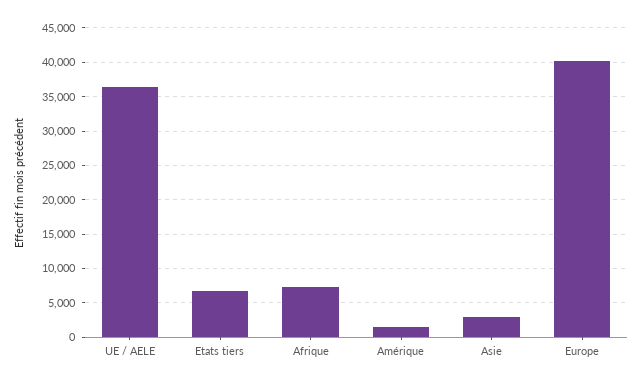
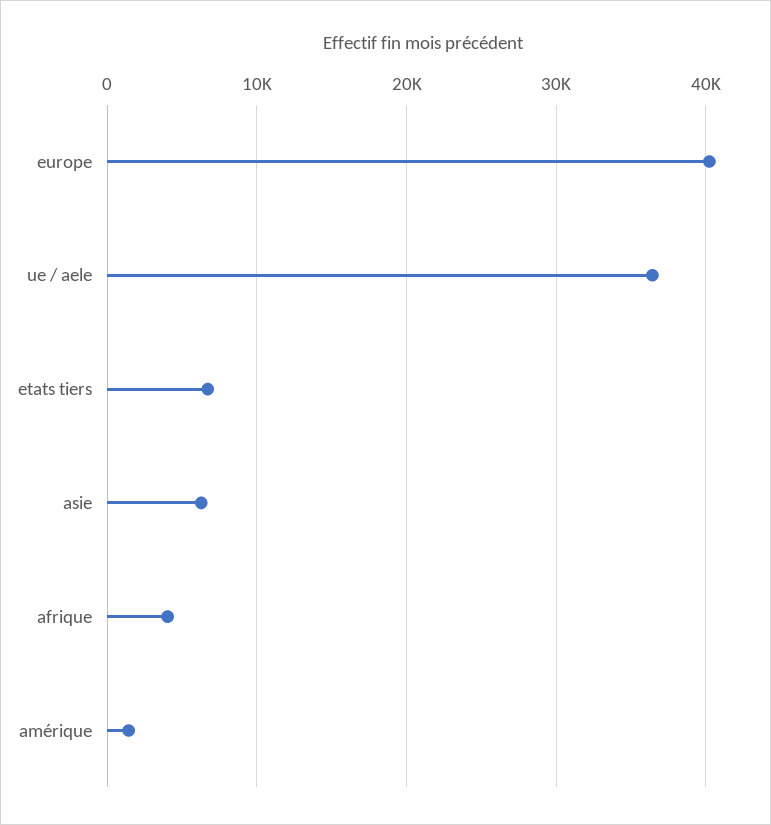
Afrique: 7000 -> 4000
Asie: 3000 -> 6000

